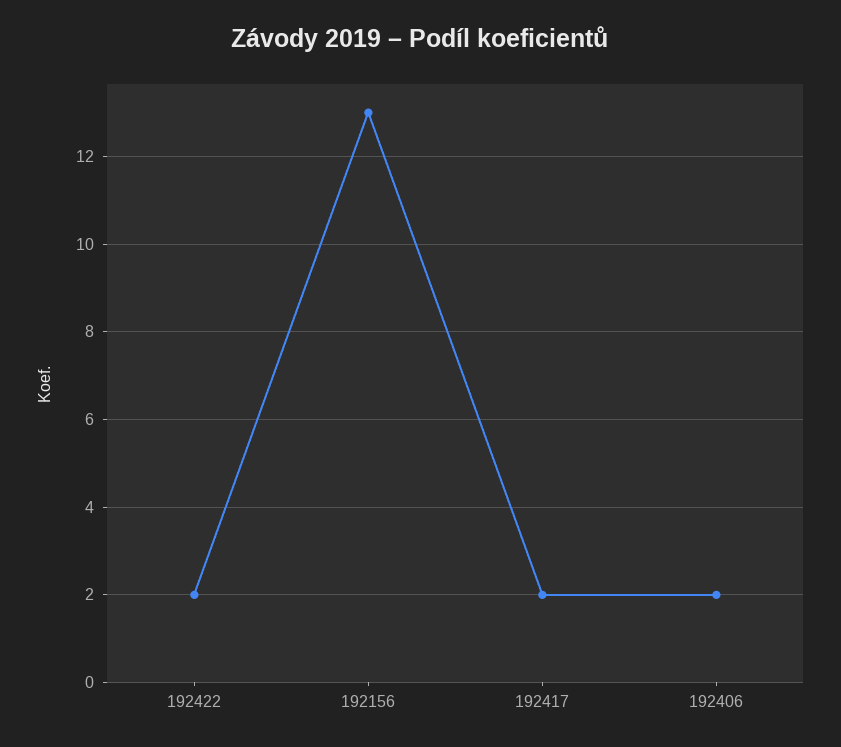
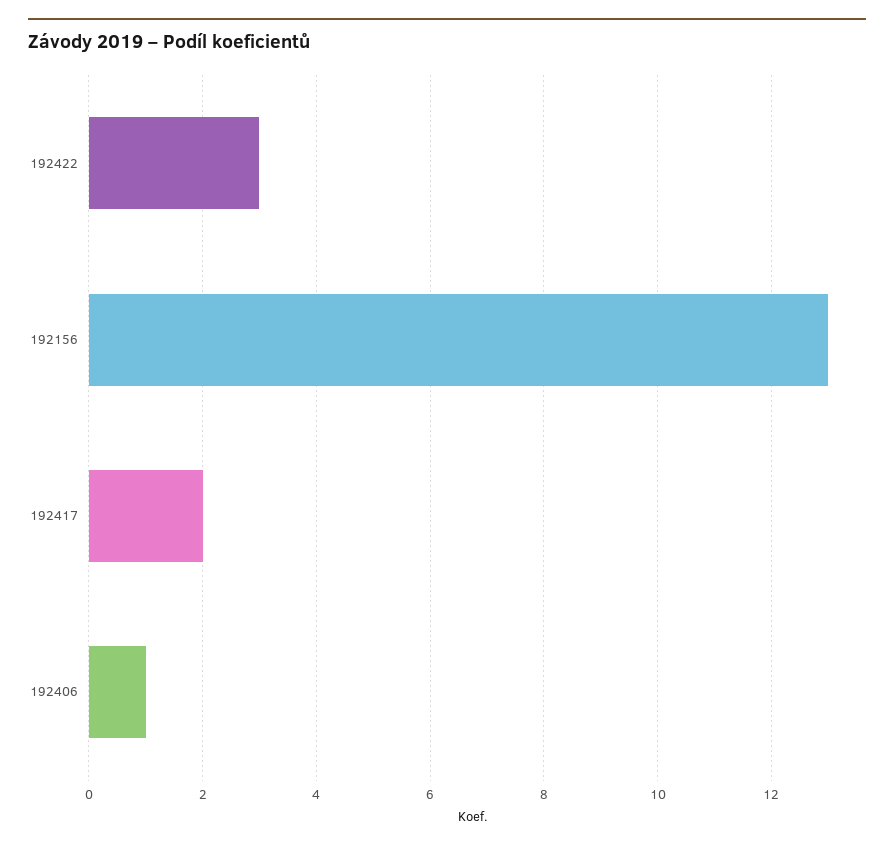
192422: 2 -> 3
192406: 2 -> 1

